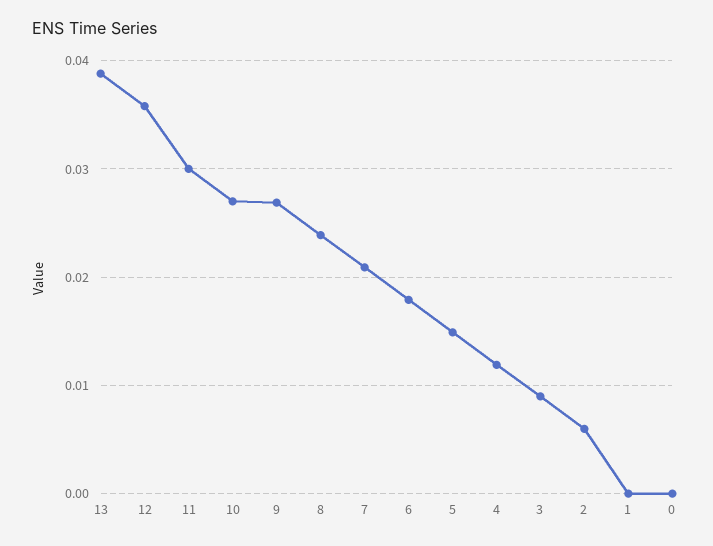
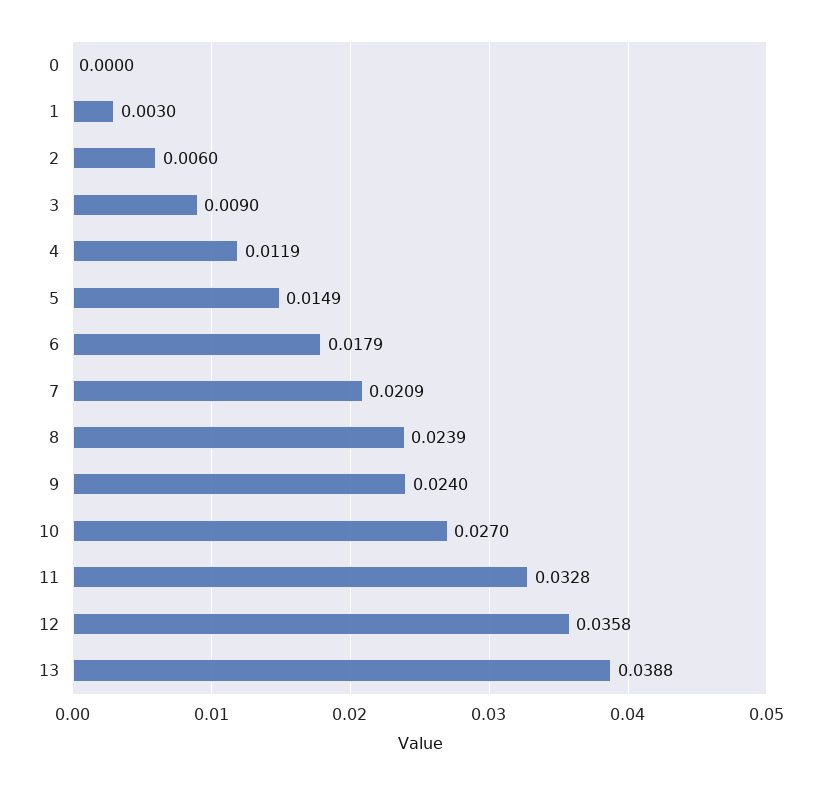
11: 0.03 -> 0.0328
9: 0.027 -> 0.024
1: 0 -> 0.003

